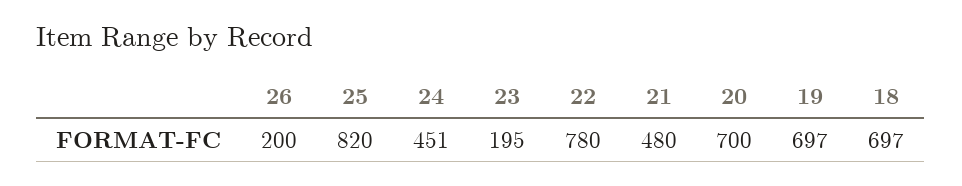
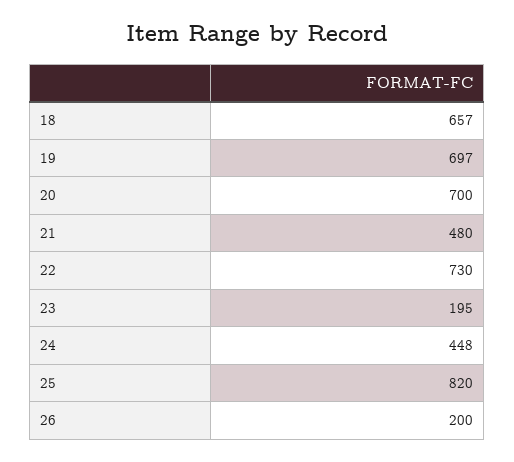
24: 451 -> 448
22: 780 -> 730
18: 697 -> 657

